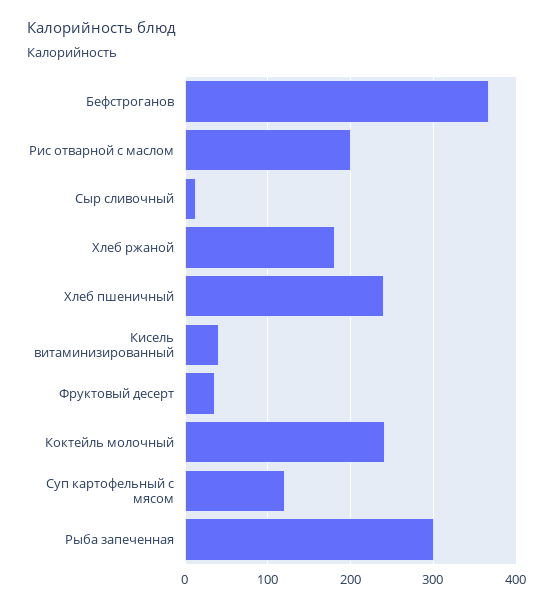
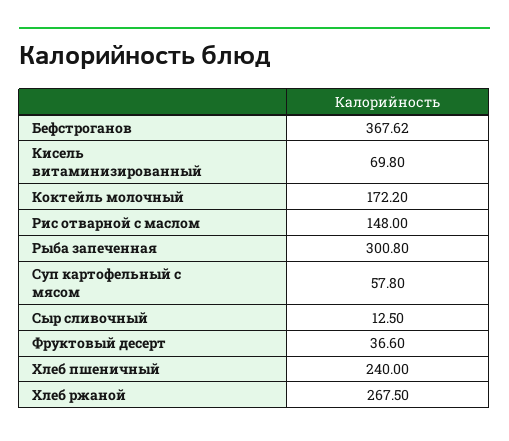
Рис отварной с маслом: 200 -> 148
Хлеб ржаной: 180 -> 267.5
Кисель витаминизированный: 40 -> 69.8
Коктейль молочный: 240 -> 172.2
Суп картофельный с мясом: 120 -> 57.8

